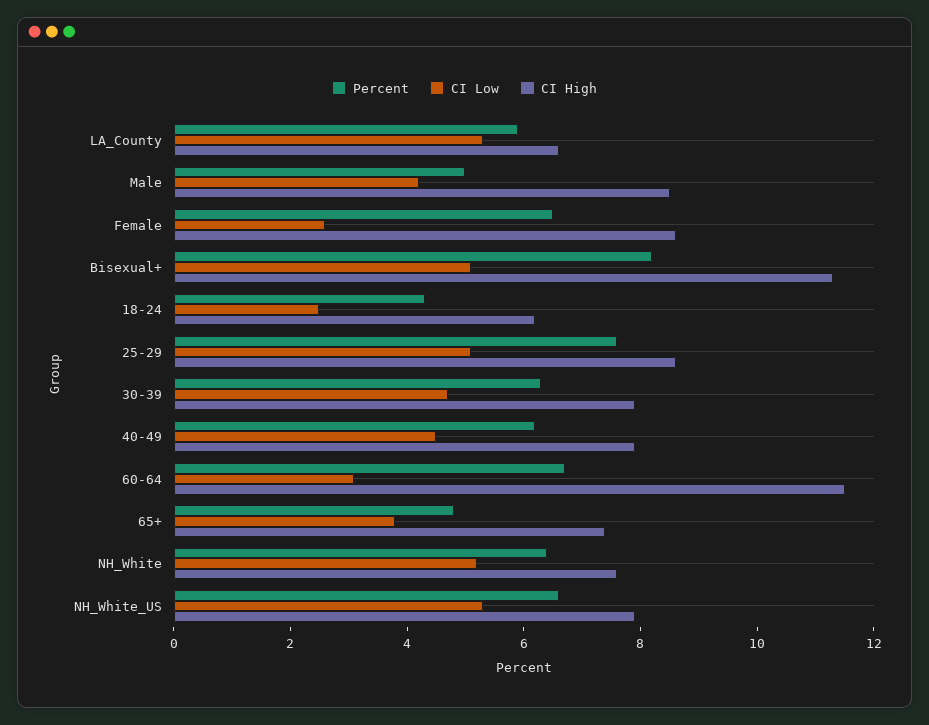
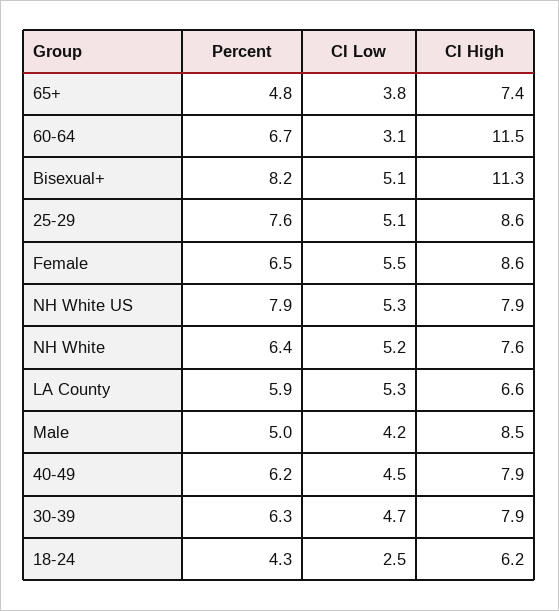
CI Low, Female: 2.5 -> 5.5
Percent, NH_White_US: 6.5 -> 7.9

